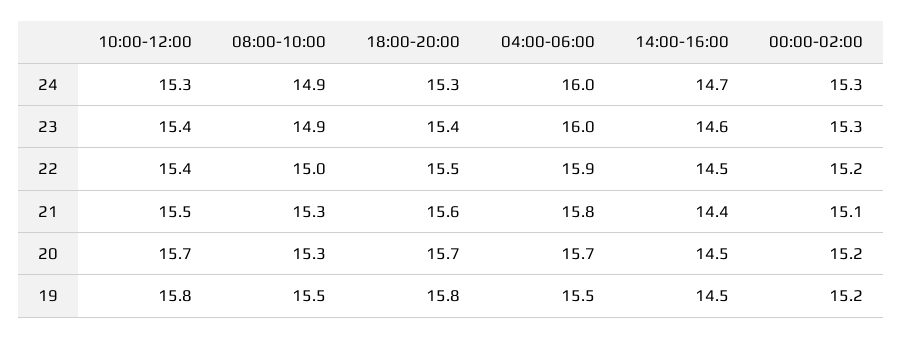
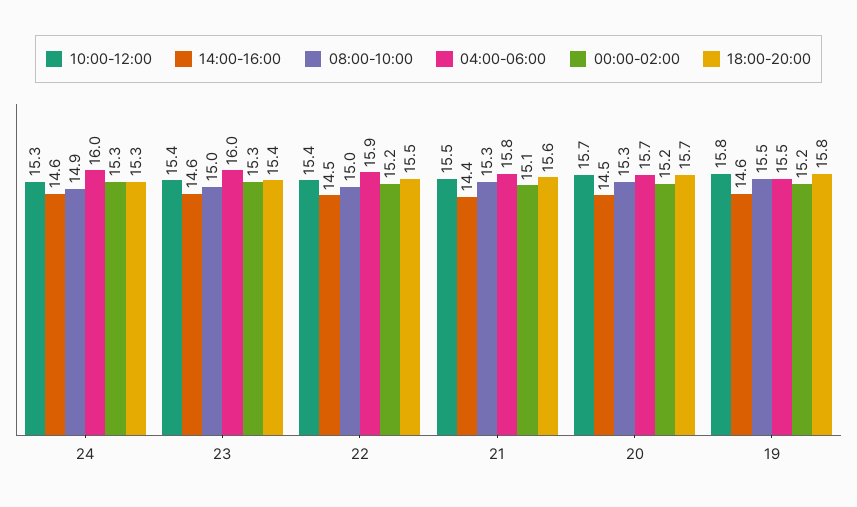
14:00-16:00, 24: 14.7 -> 14.6
08:00-10:00, 23: 14.9 -> 15
14:00-16:00, 19: 14.5 -> 14.6

